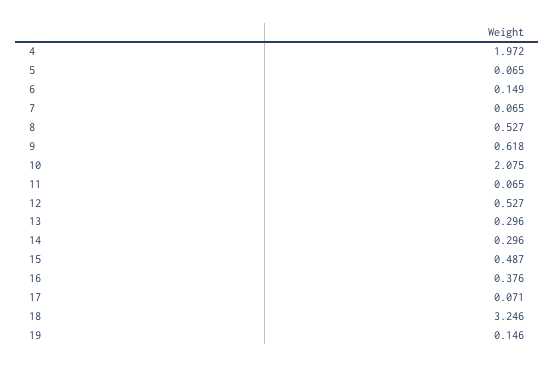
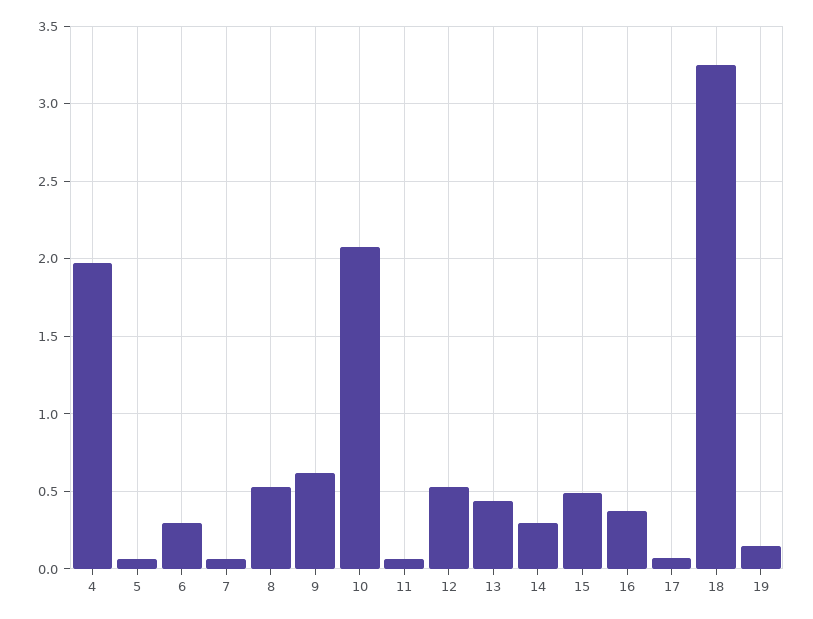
6: 0.149 -> 0.3
13: 0.296 -> 0.45

